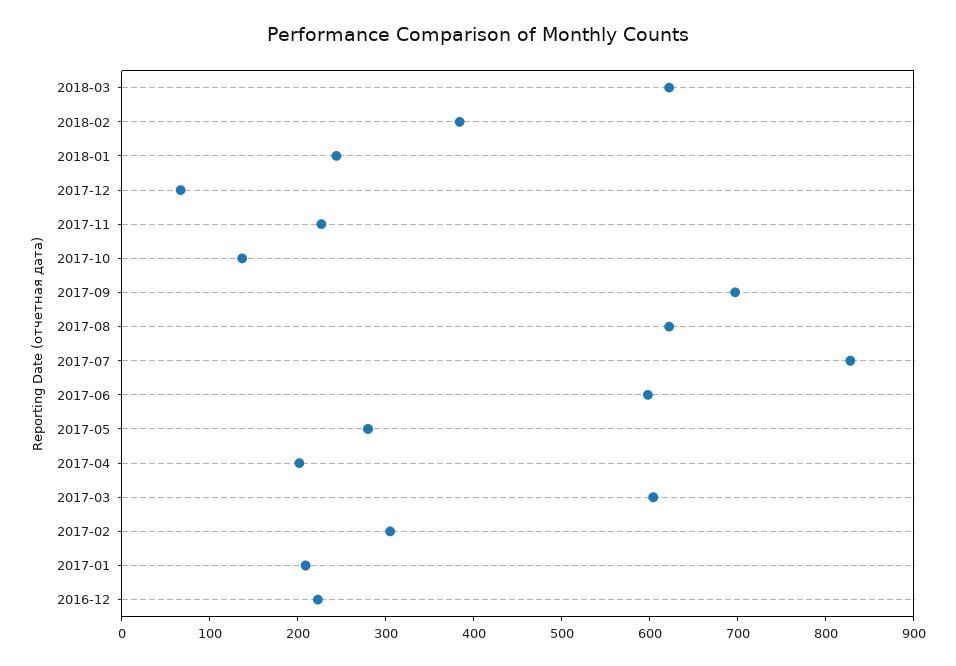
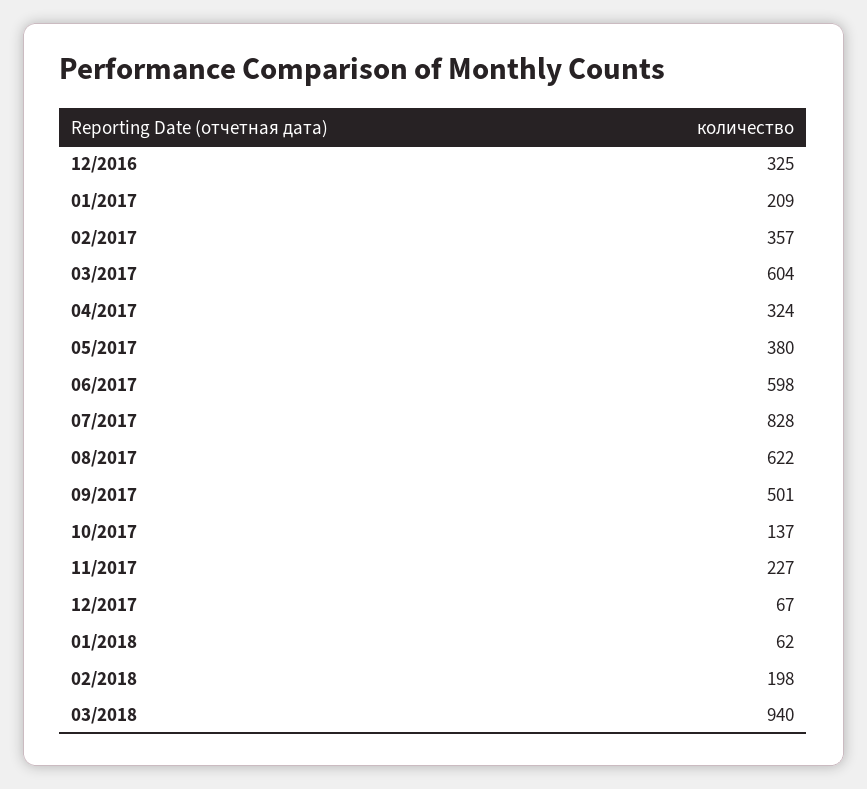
2018-03: 620 -> 940
2018-02: 380 -> 198
2018-01: 240 -> 62
2017-09: 700 -> 501
2017-05: 280 -> 380
2017-04: 200 -> 324
2017-02: 300 -> 357
2016-12: 220 -> 325

